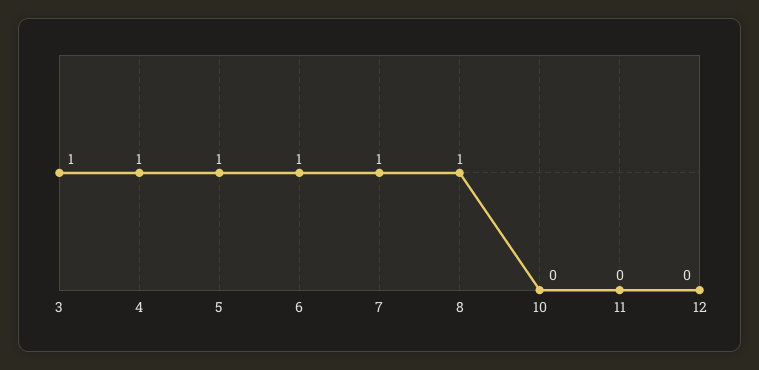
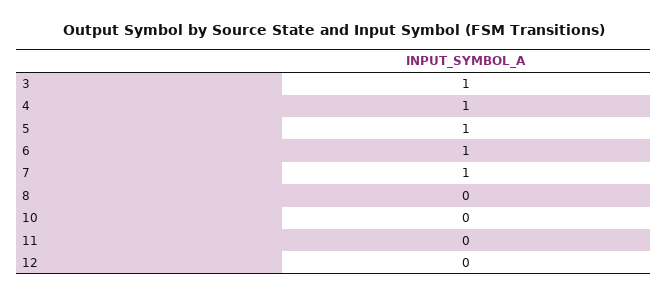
8: 1 -> 0

